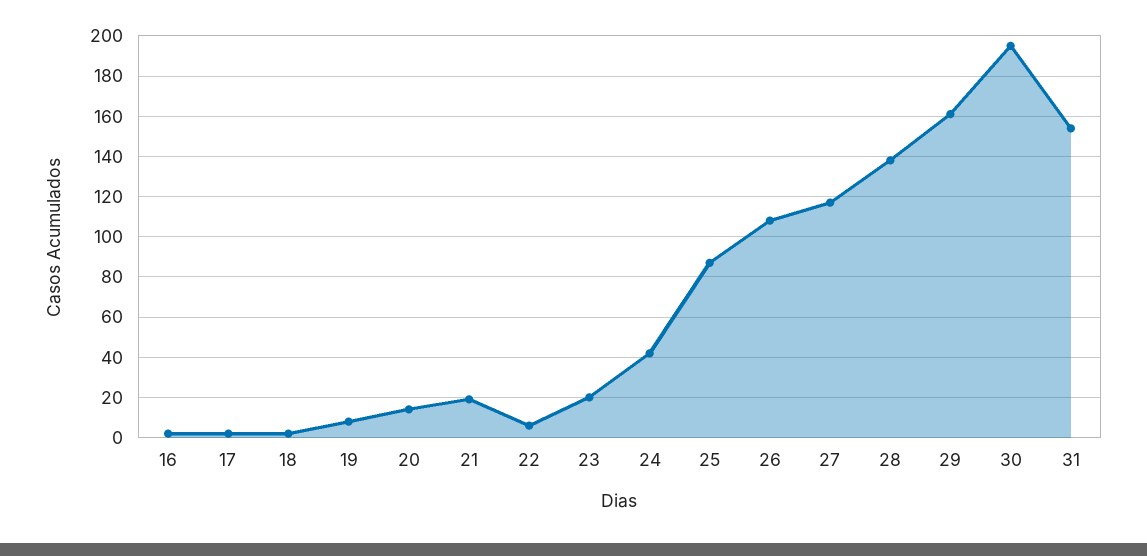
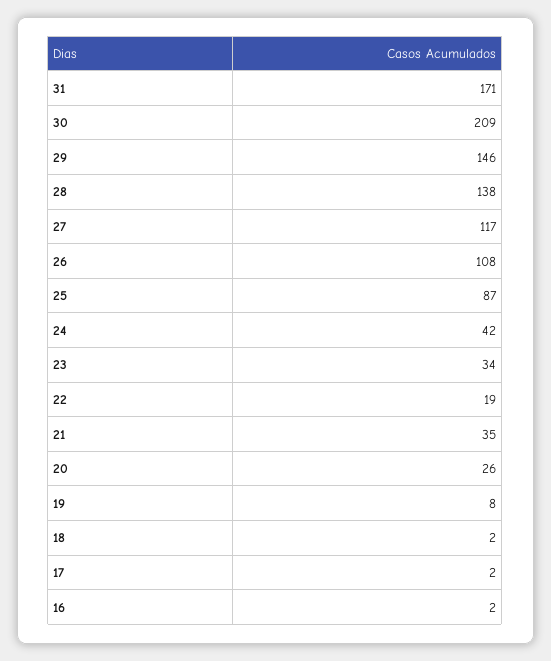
20: 15 -> 26
21: 20 -> 35
22: 5 -> 19
23: 20 -> 34
29: 160 -> 146
30: 195 -> 209
31: 155 -> 171

